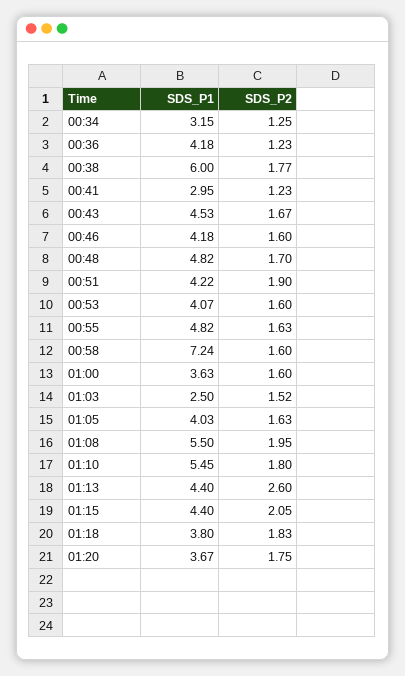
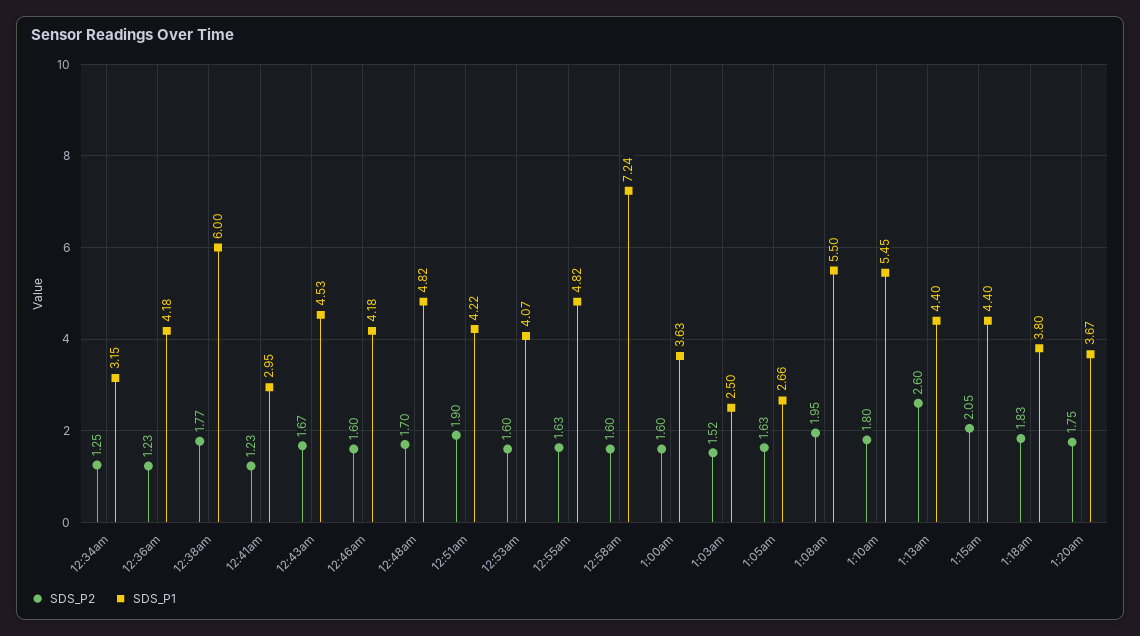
SDS_P1, 01:05: 4.03 -> 2.66

